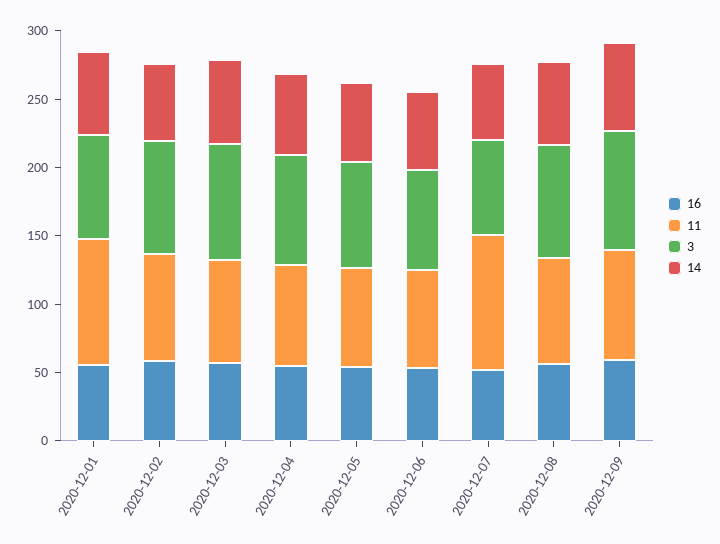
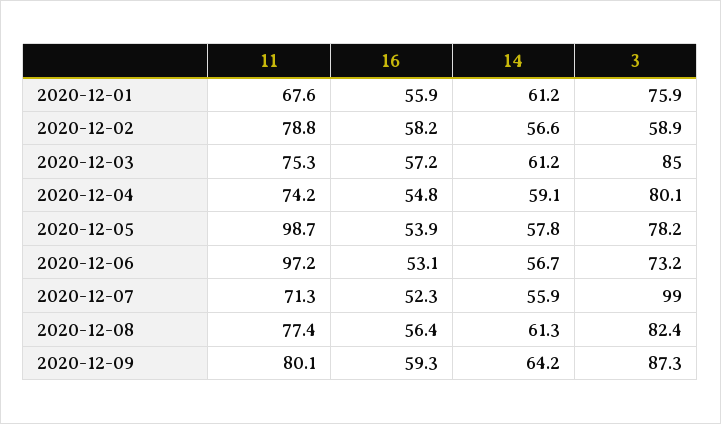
11, 2020-12-01: 90 -> 67.6
3, 2020-12-02: 80 -> 58.9
11, 2020-12-05: 70 -> 98.7
11, 2020-12-06: 70 -> 97.2
11, 2020-12-07: 100 -> 71.3
3, 2020-12-07: 70 -> 99

